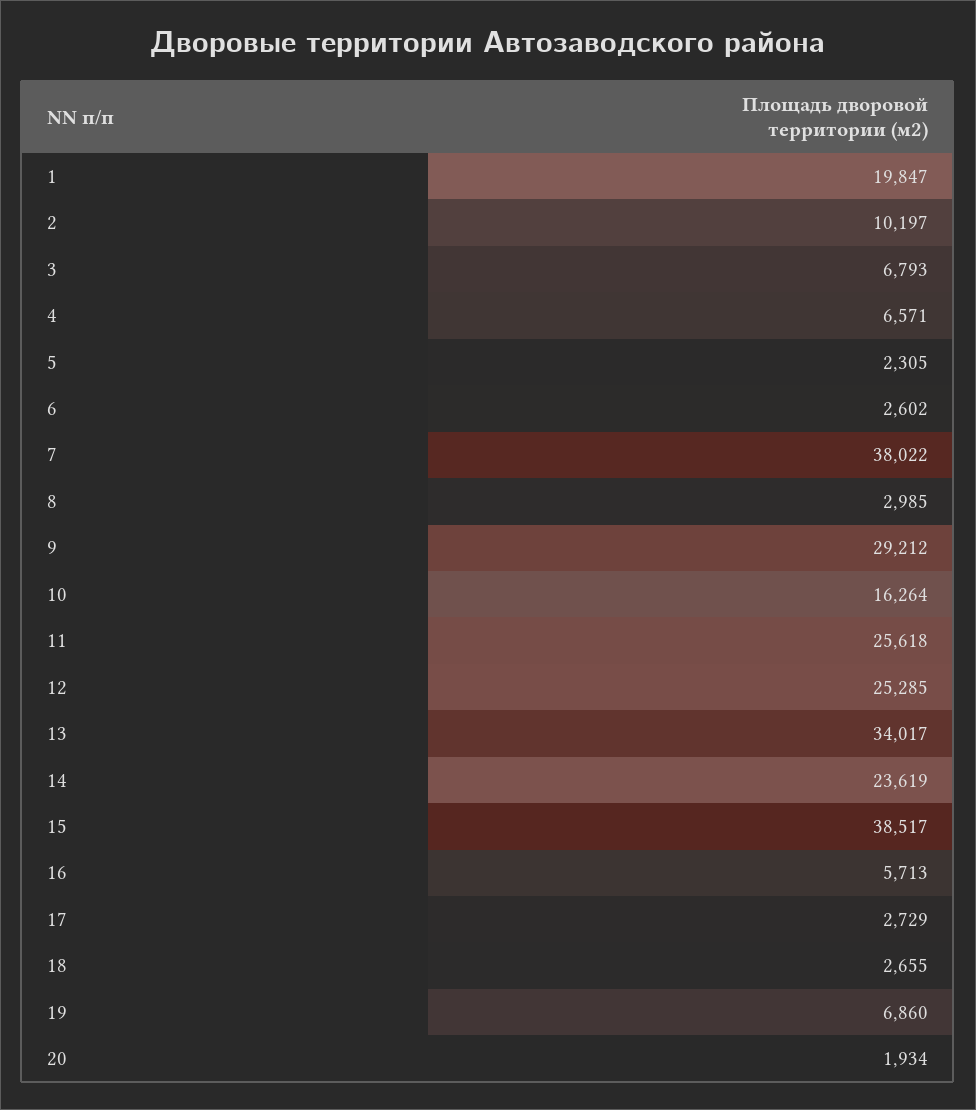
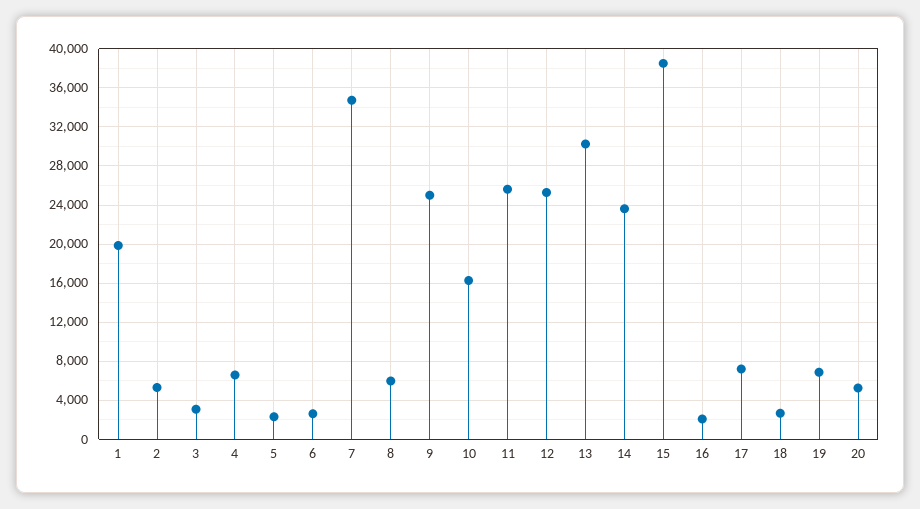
2: 10197 -> 5000
3: 6793 -> 3000
7: 38022 -> 35000
8: 2985 -> 6000
9: 29212 -> 25000
13: 34017 -> 30000
16: 5713 -> 2000
17: 2729 -> 7000
20: 1934 -> 5000

